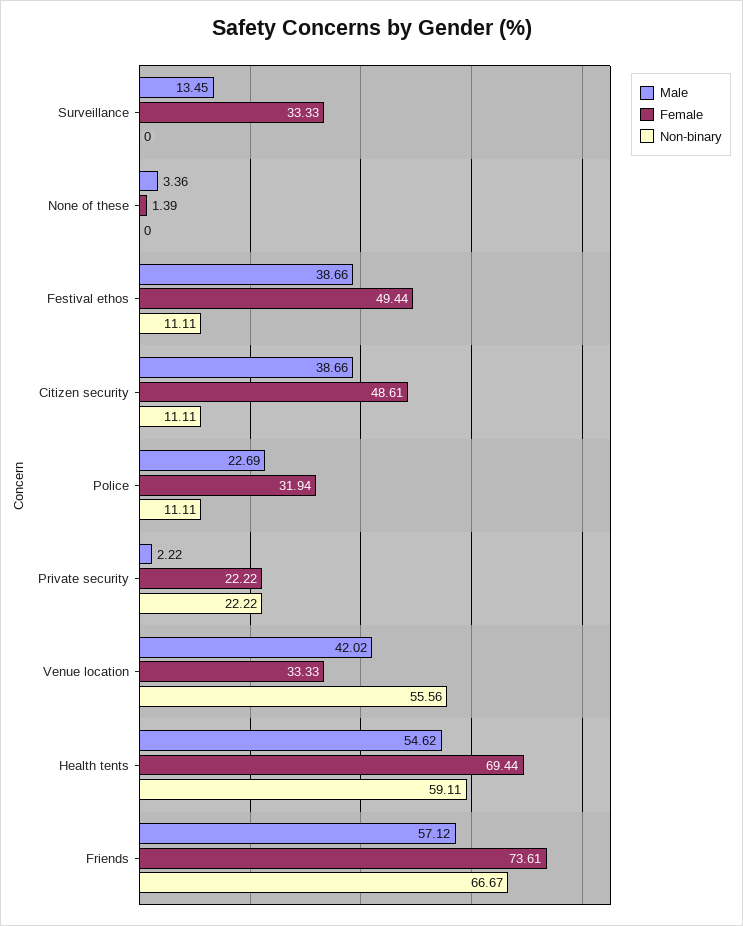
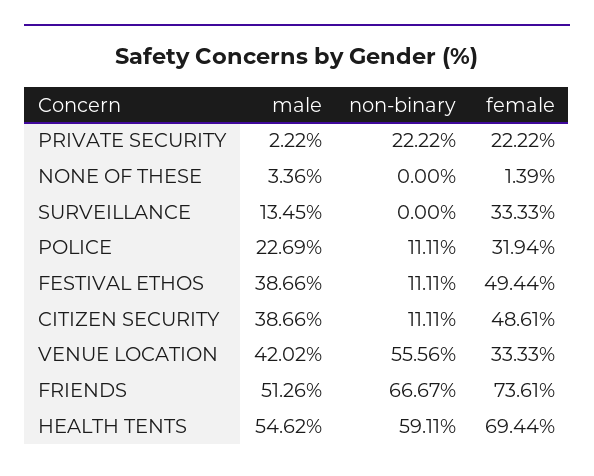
Male, Friends: 57.12 -> 51.26

